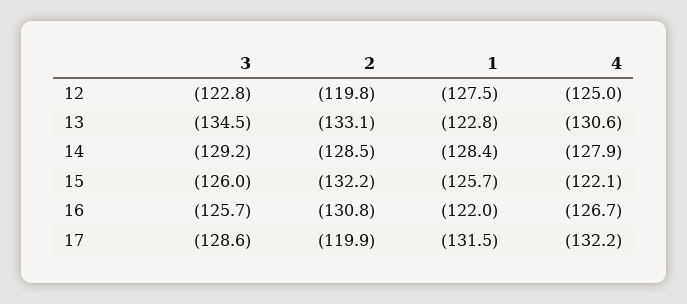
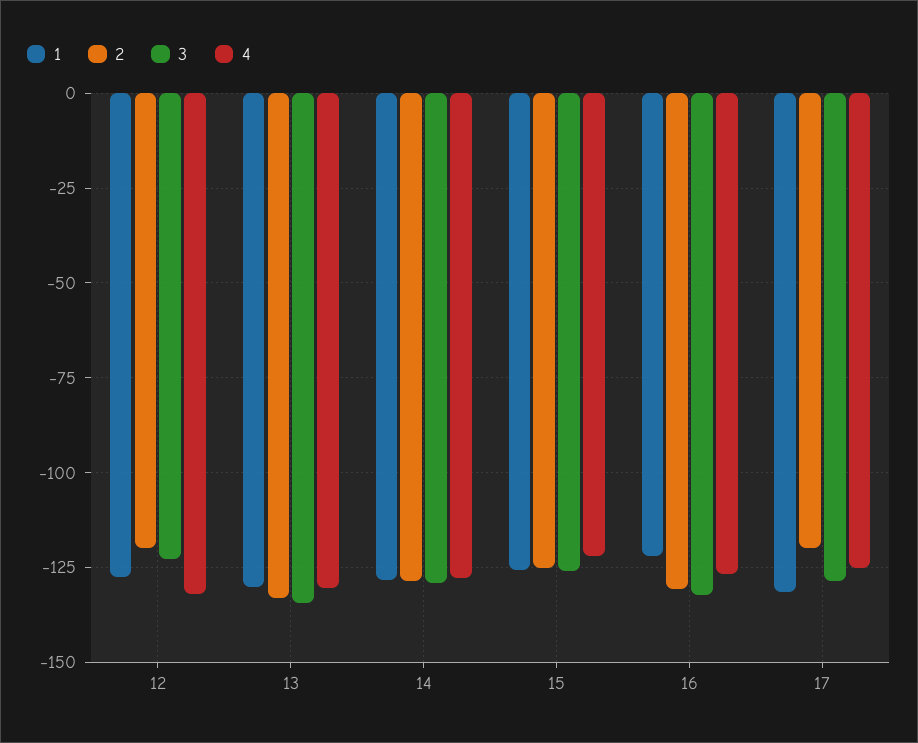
4, 12: -125 -> -132.5
1, 13: -122.8 -> -130
2, 15: -132.2 -> -125
3, 16: -125.7 -> -132.5
4, 17: -132.2 -> -125

